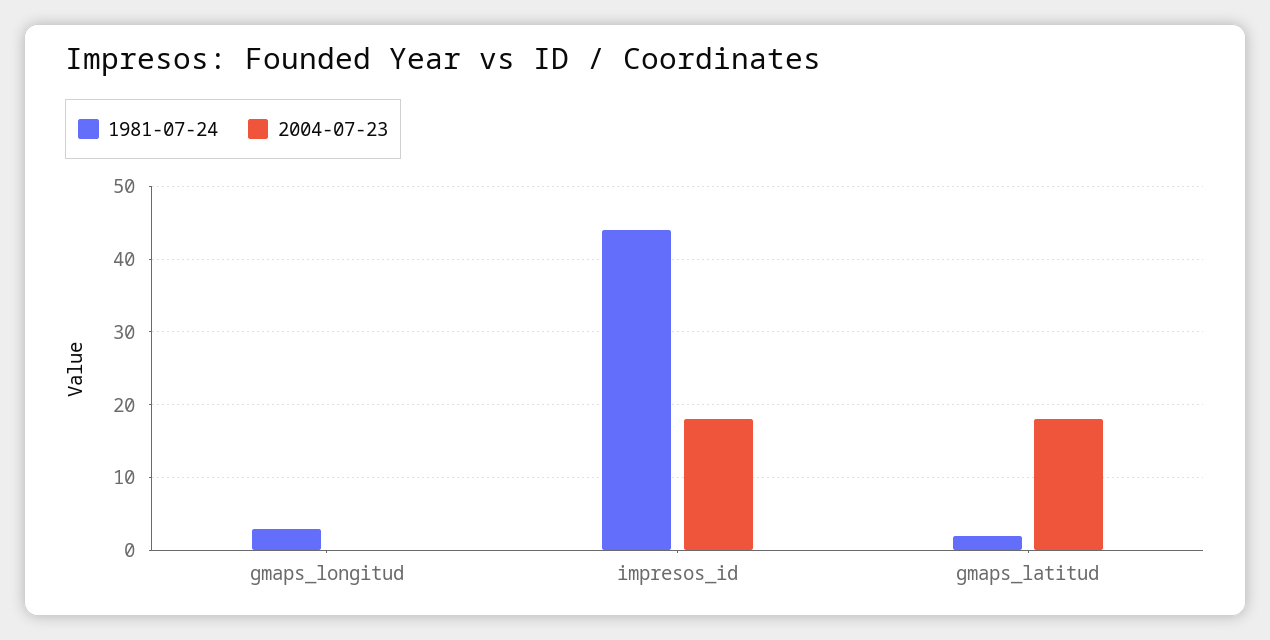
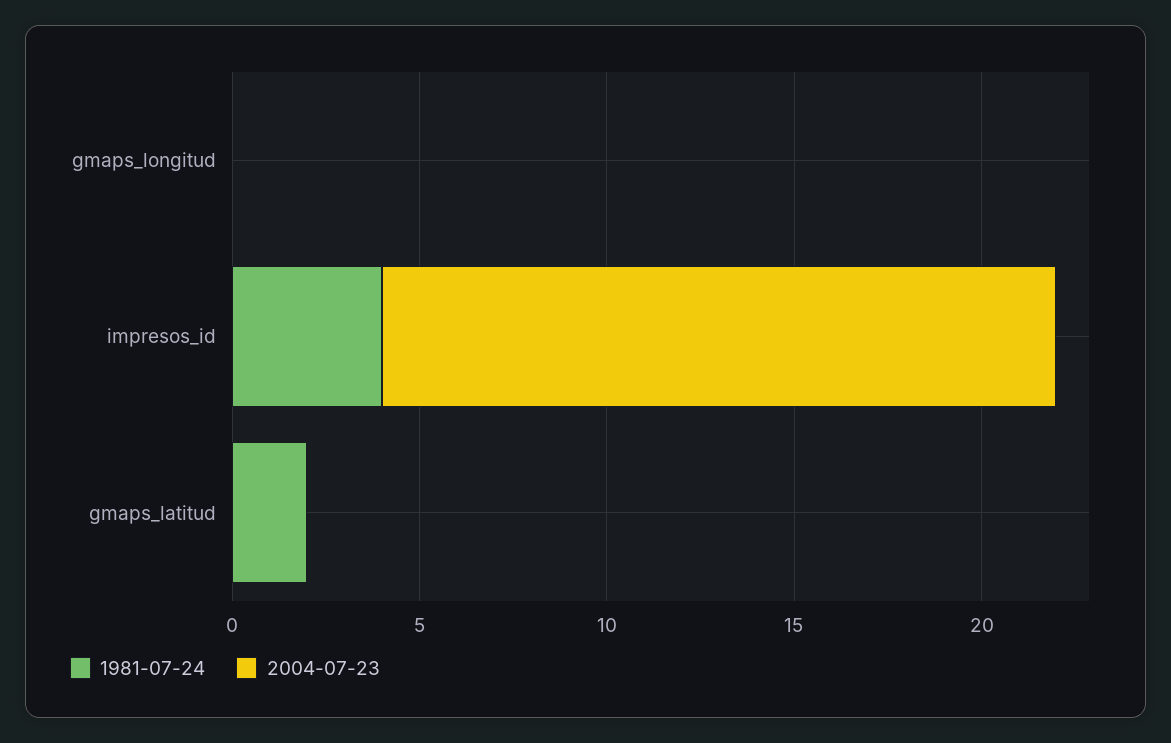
1981-07-24, gmaps_longitud: 3 -> 0
1981-07-24, impresos_id: 44 -> 4
2004-07-23, gmaps_latitud: 18 -> 0

